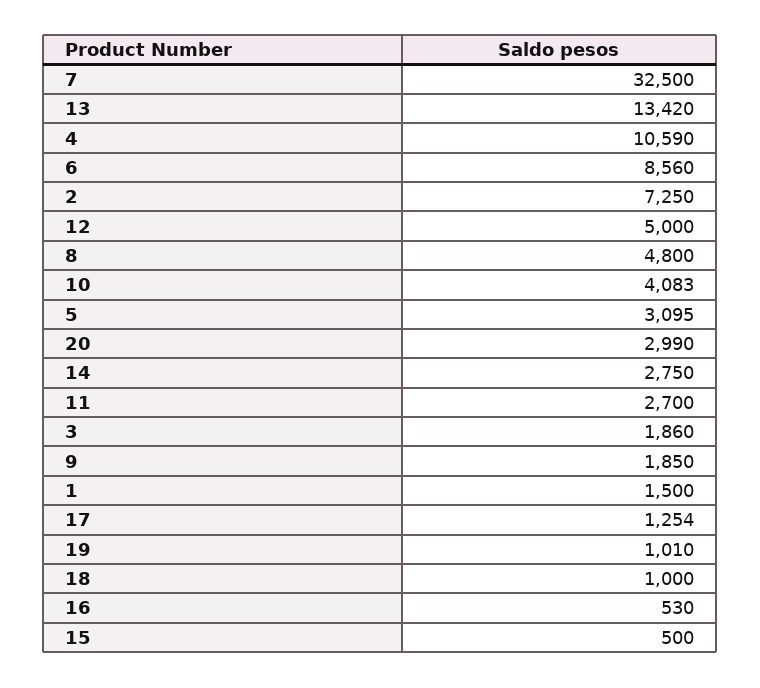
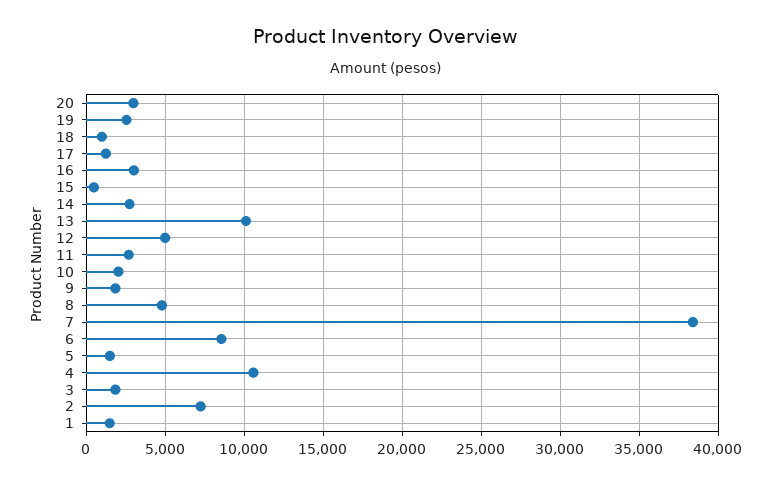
7: 32500 -> 38500
13: 13420 -> 10000
10: 4083 -> 2000
5: 3095 -> 1500
19: 1010 -> 2500
16: 530 -> 3000

